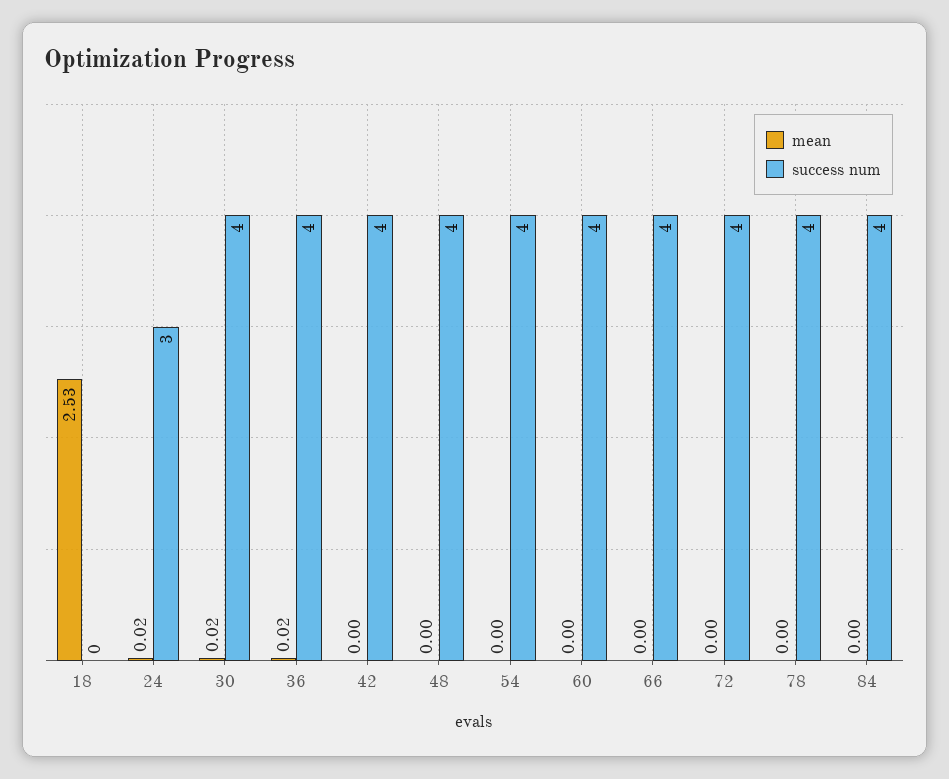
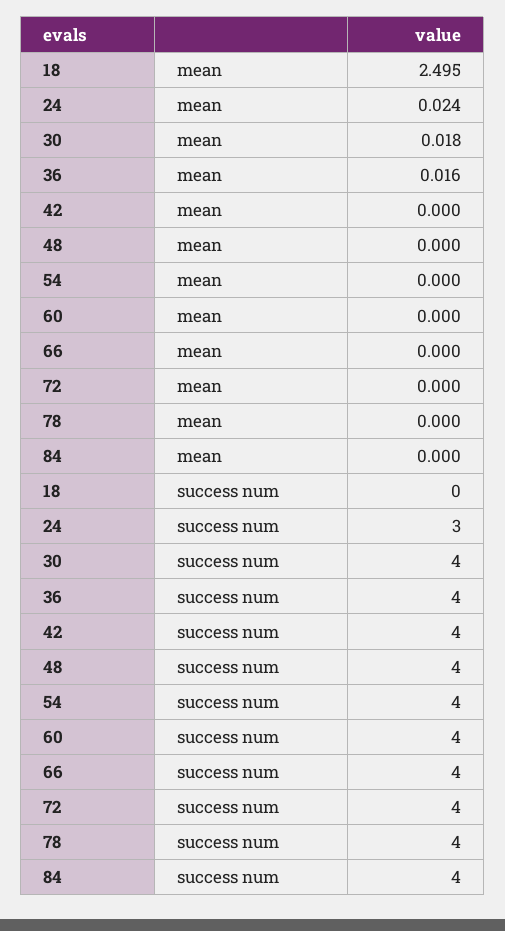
mean, 18: 2.53 -> 2.495

